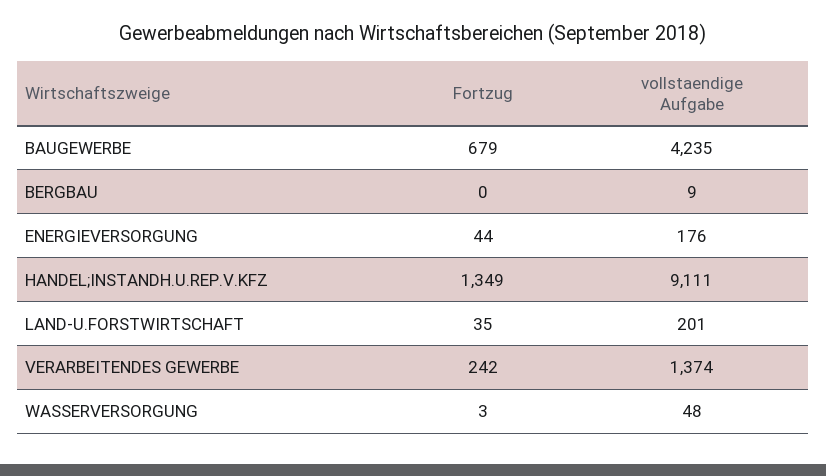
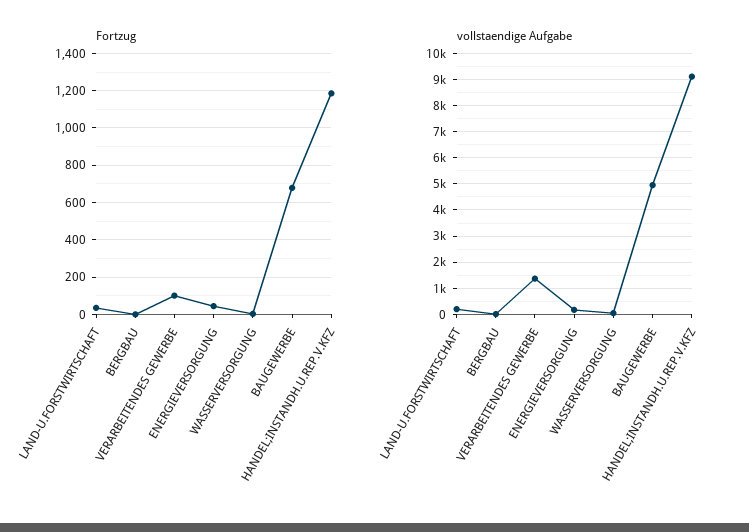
vollstaendige Aufgabe, BAUGEWERBE: 4235 -> 5000
Fortzug, HANDEL;INSTANDH.U.REP.V.KFZ: 1349 -> 1200
Fortzug, VERARBEITENDES GEWERBE: 242 -> 100

